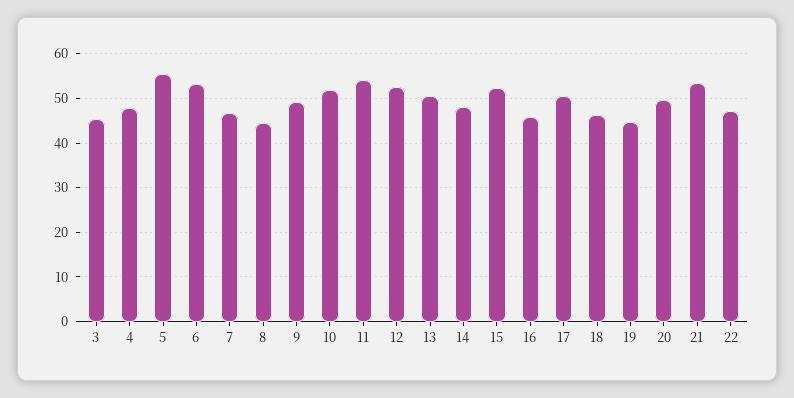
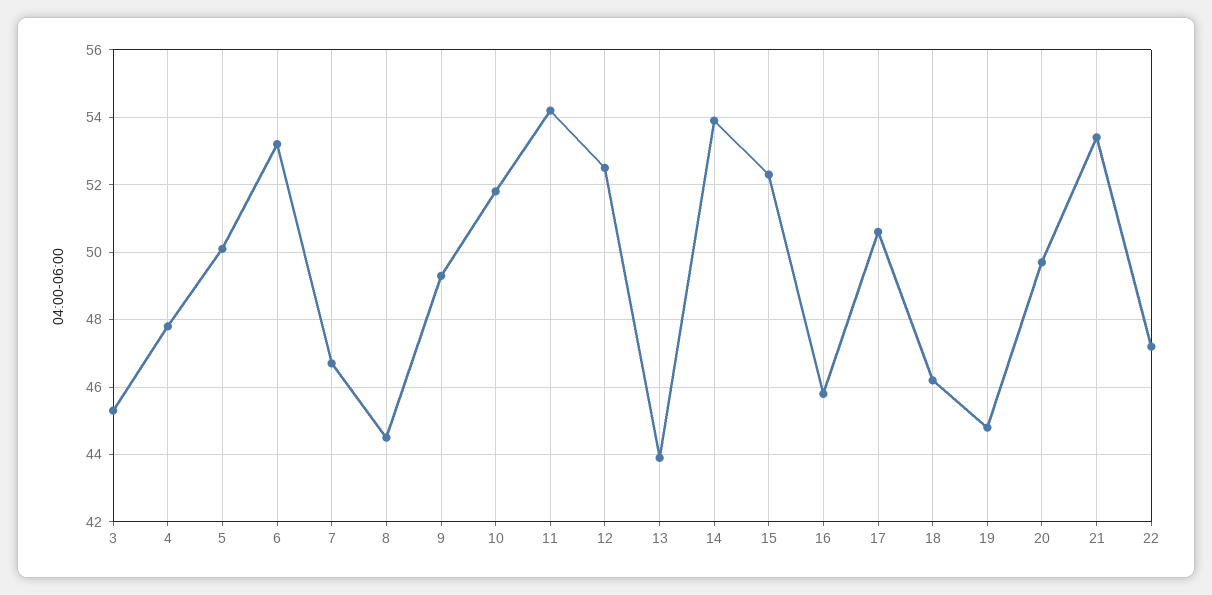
5: 56 -> 50
13: 50 -> 44
14: 48 -> 54

